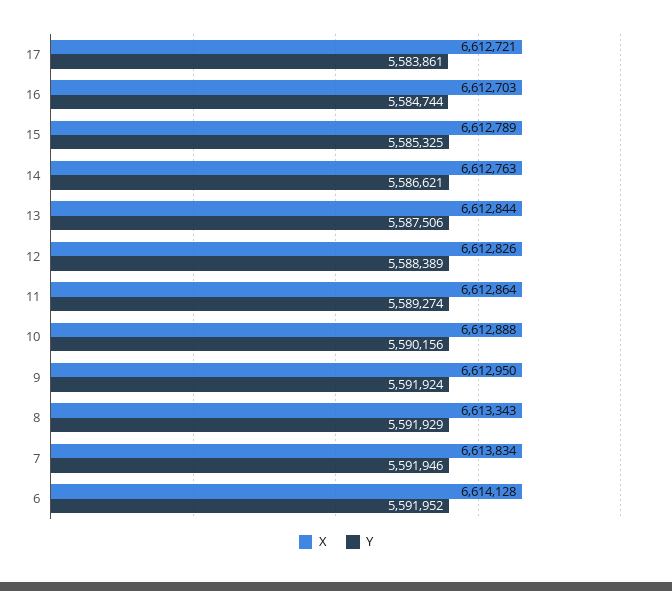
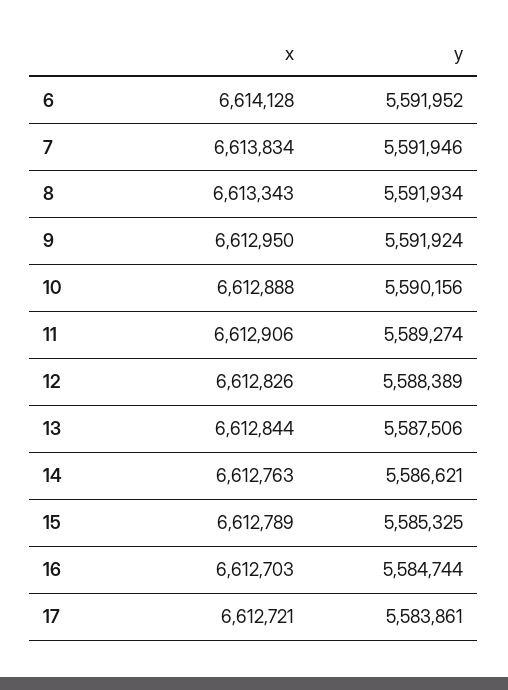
X, 11: 6612864 -> 6612906
Y, 8: 5591929 -> 5591934

